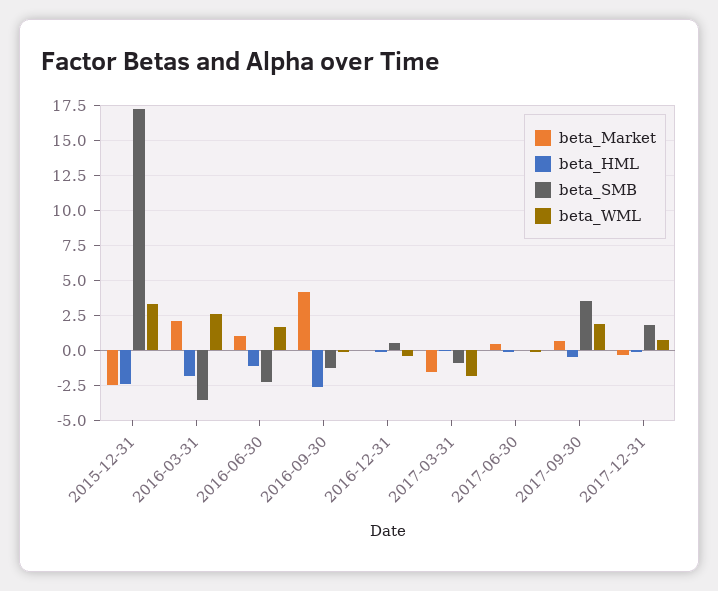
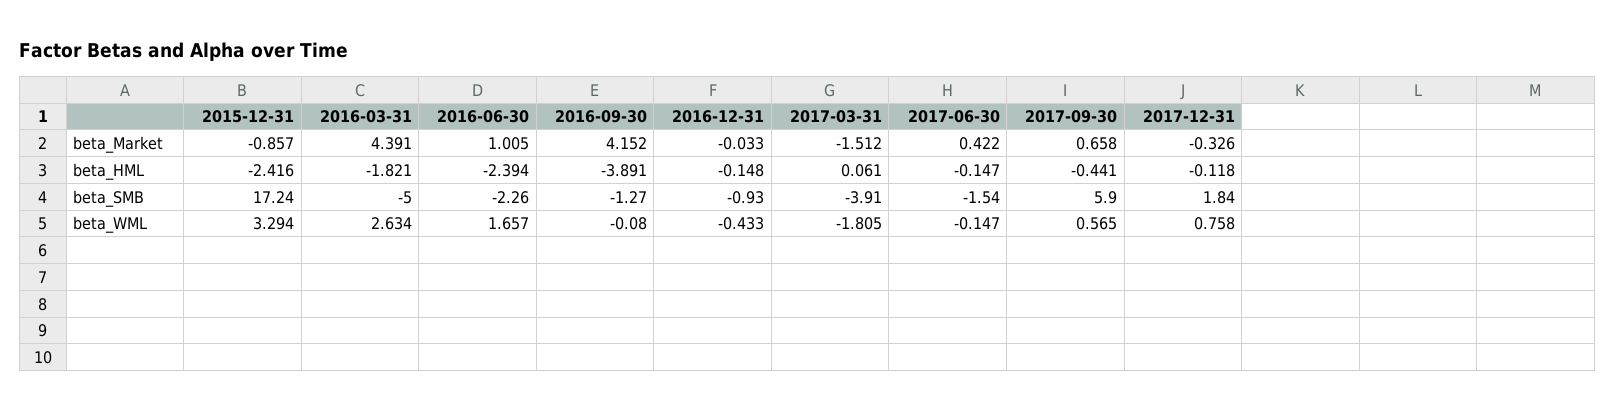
beta_Market, 2015-12-31: -2.5 -> -0.857
beta_Market, 2016-03-31: 2 -> 4.391
beta_SMB, 2016-03-31: -3.5 -> -5
beta_HML, 2016-06-30: -1 -> -2.394
beta_HML, 2016-09-30: -2.5 -> -3.891
beta_SMB, 2016-12-31: 0.5 -> -0.93
beta_SMB, 2017-03-31: -1 -> -3.91
beta_SMB, 2017-06-30: 0 -> -1.54
beta_SMB, 2017-09-30: 3.5 -> 5.9
beta_WML, 2017-09-30: 2 -> 0.565

